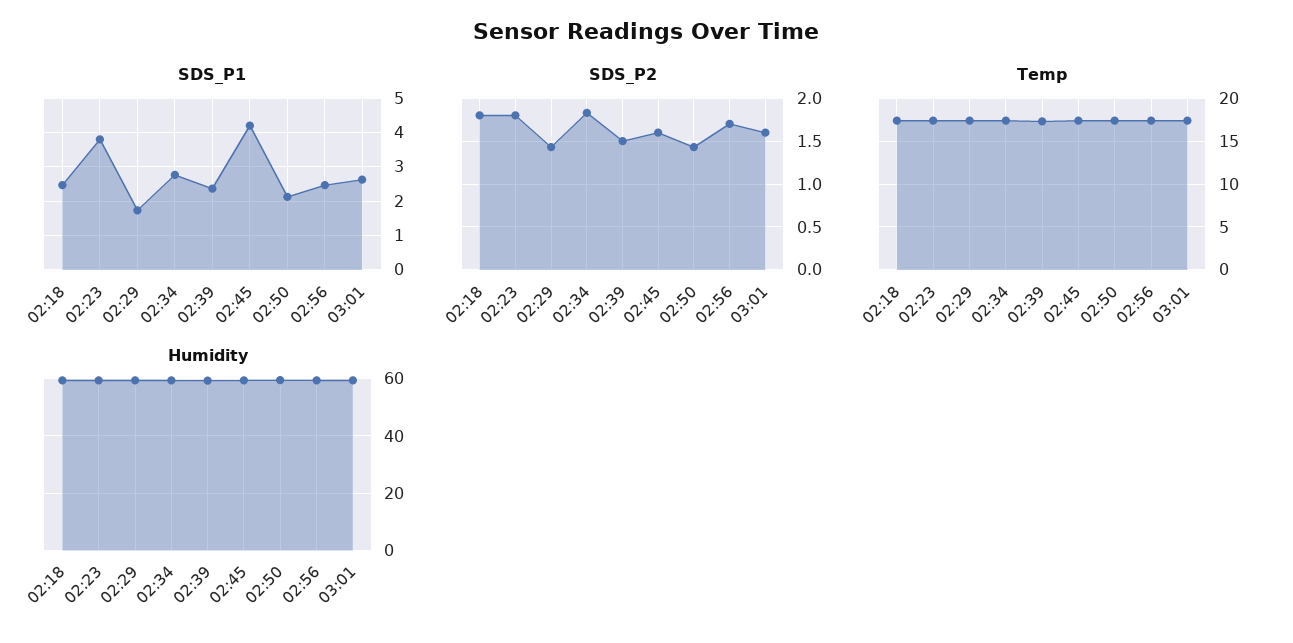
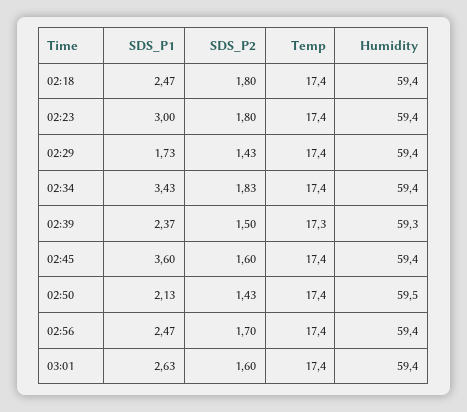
SDS_P1, 02:23: 3.8 -> 3
SDS_P1, 02:34: 2.8 -> 3.43
SDS_P1, 02:45: 4.2 -> 3.6

